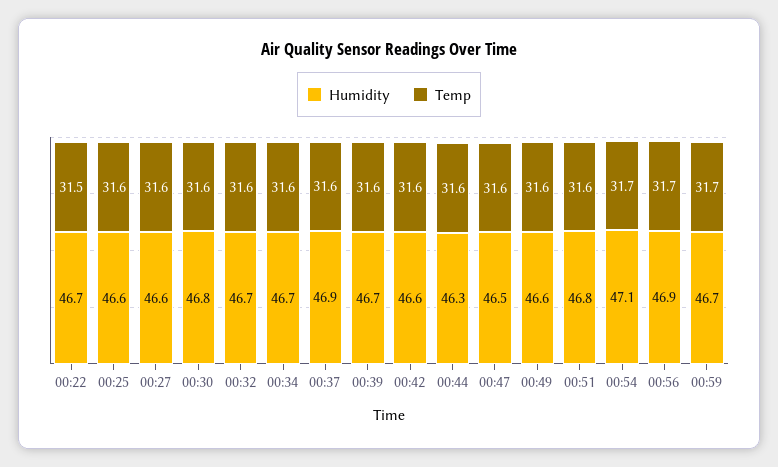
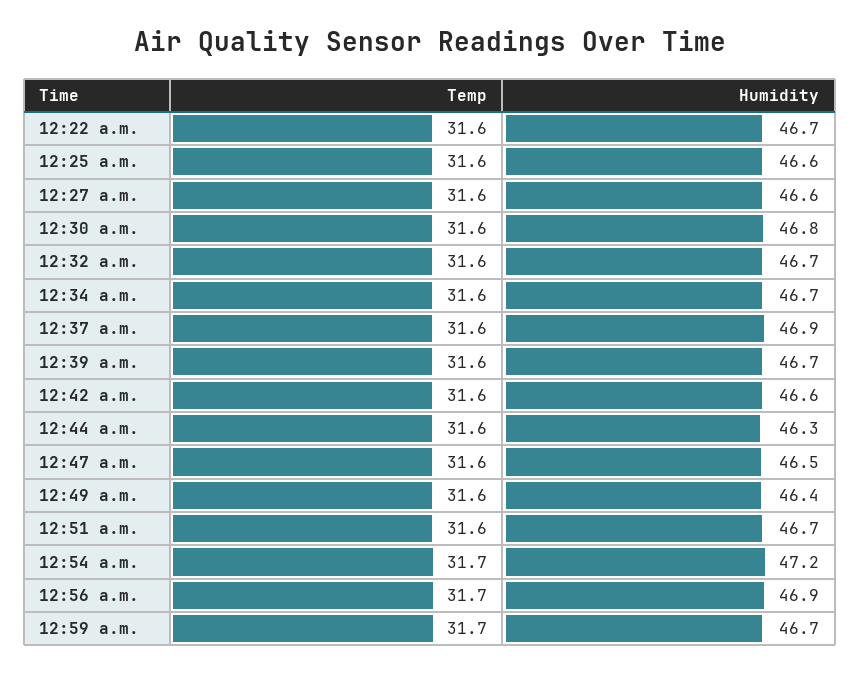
Temp, 00:22: 31.5 -> 31.6
Humidity, 00:49: 46.6 -> 46.4
Humidity, 00:51: 46.8 -> 46.7
Humidity, 00:54: 47.1 -> 47.2

